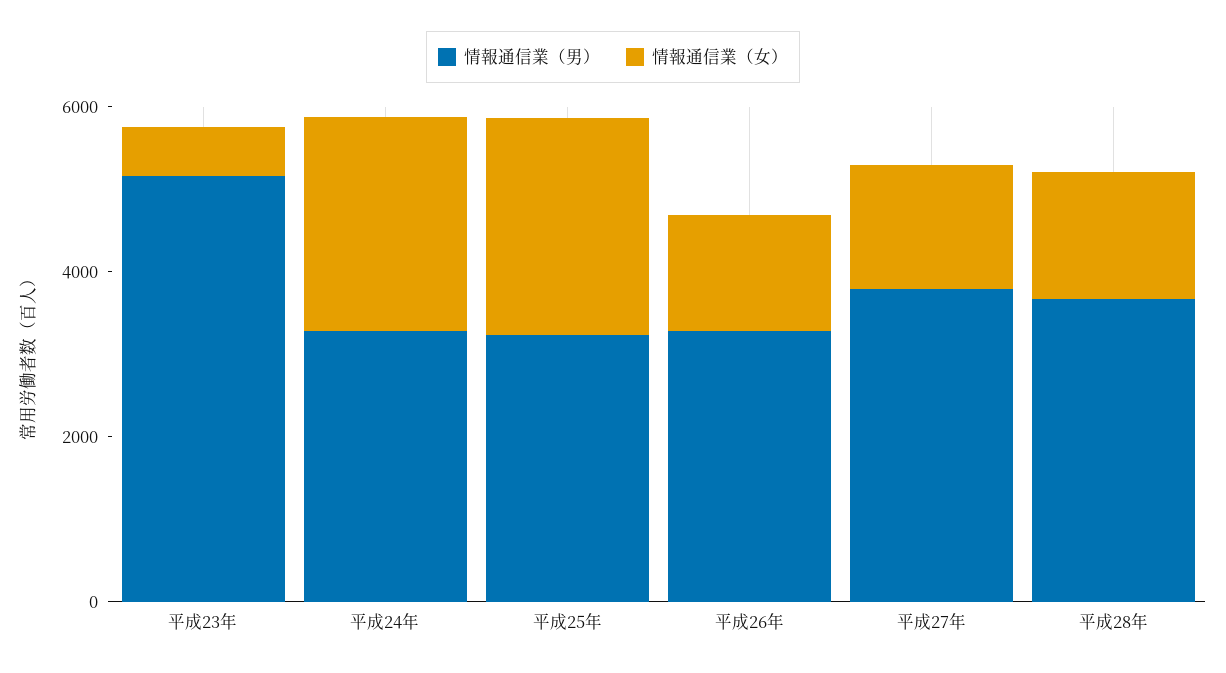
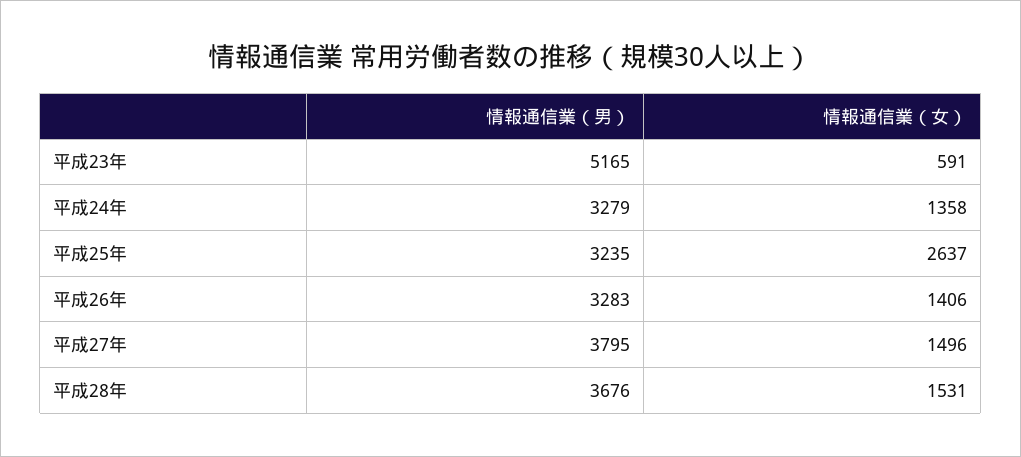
情報通信業（女）, 平成24年: 2500 -> 1358

